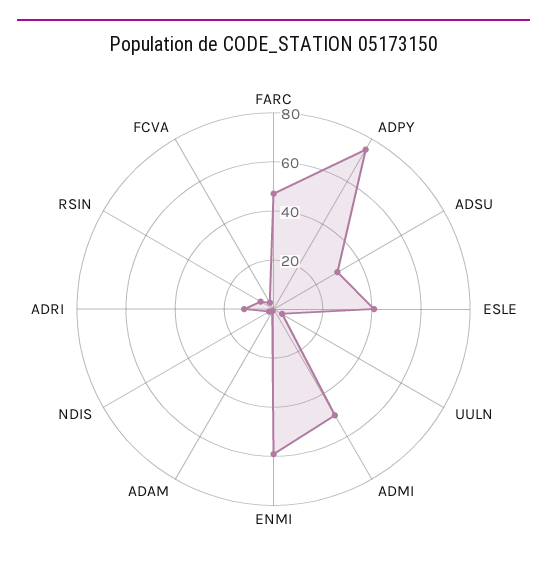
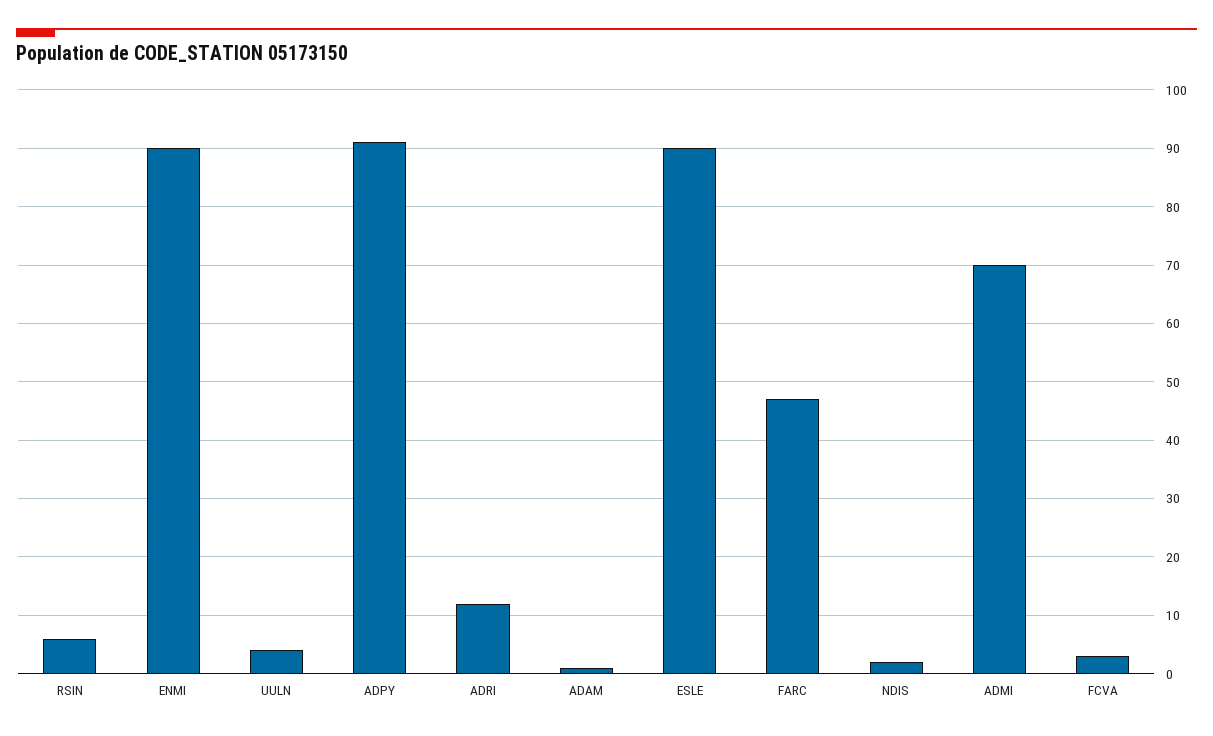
ADPY: 75 -> 90
ADSU: 30 -> none
ESLE: 40 -> 90
ADMI: 50 -> 70
ENMI: 60 -> 90

